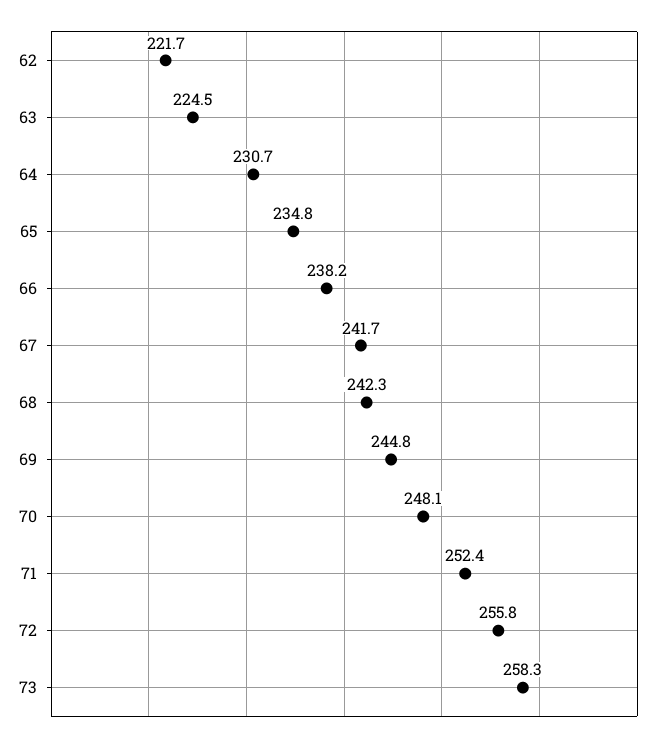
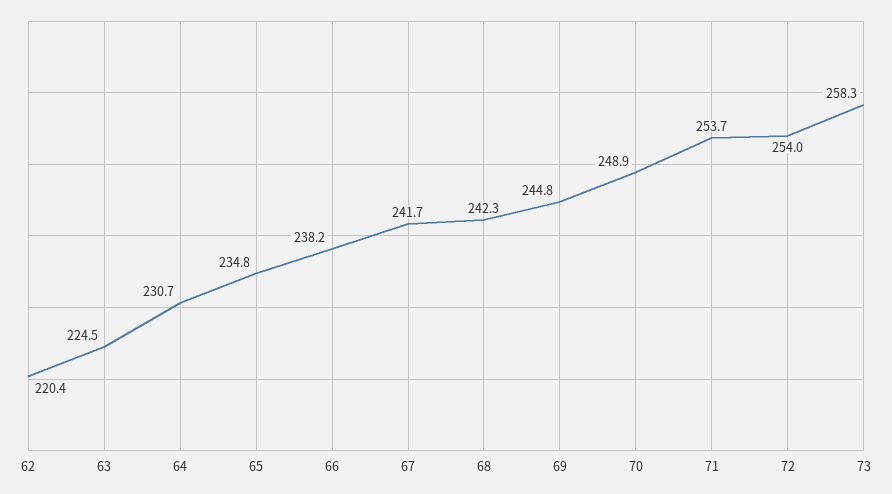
62: 221.7 -> 220.4
70: 248.1 -> 248.9
71: 252.4 -> 253.7
72: 255.8 -> 254

